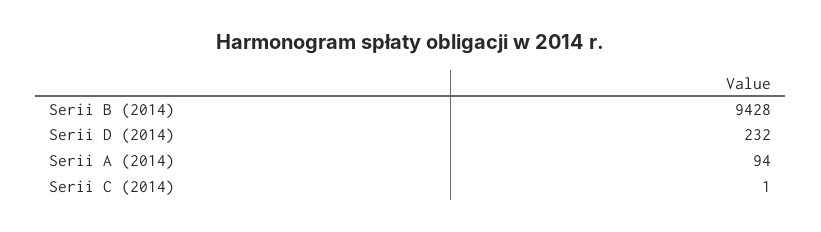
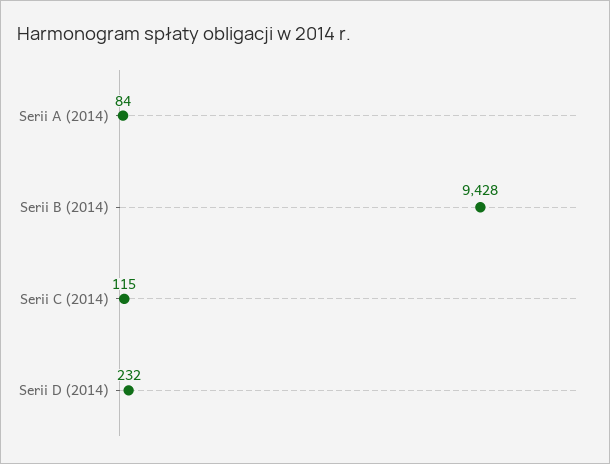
Serii A (2014): 94 -> 84
Serii C (2014): 1 -> 115

